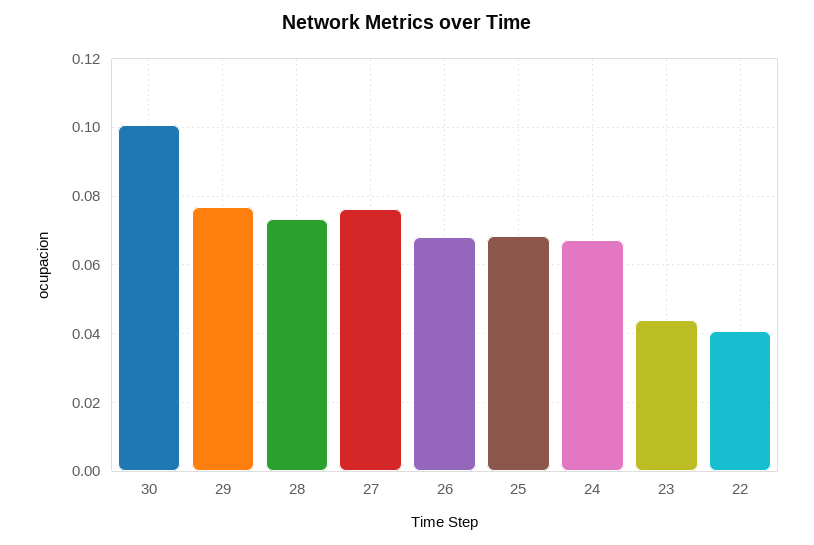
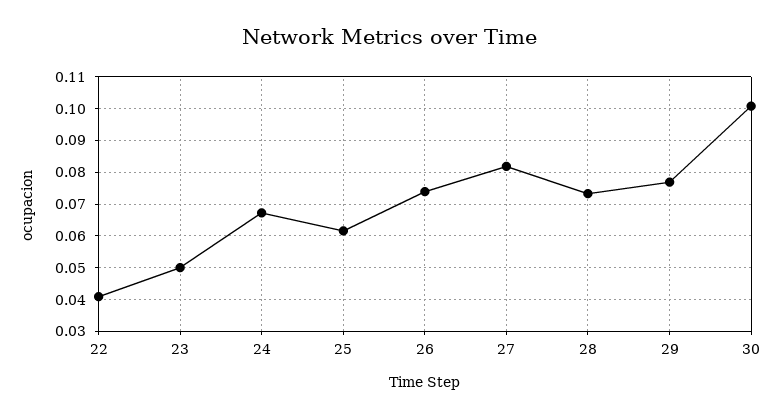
27: 0.076 -> 0.082
26: 0.068 -> 0.074
25: 0.068 -> 0.062
23: 0.044 -> 0.05

